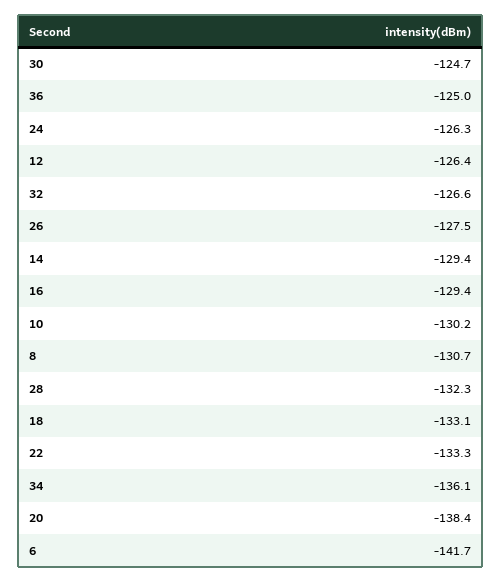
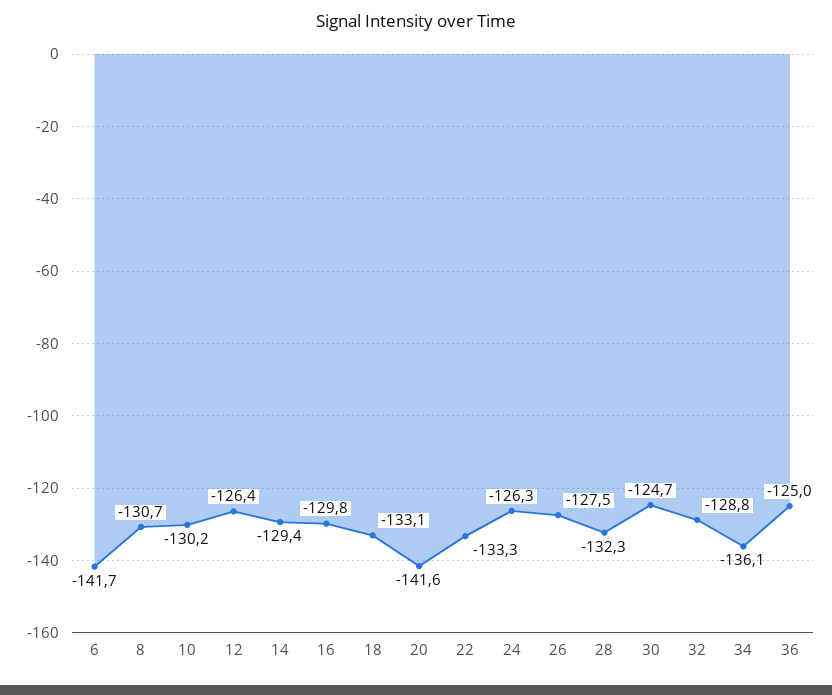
32: -126.6 -> -128.8
16: -129.4 -> -129.8
20: -138.4 -> -141.6

